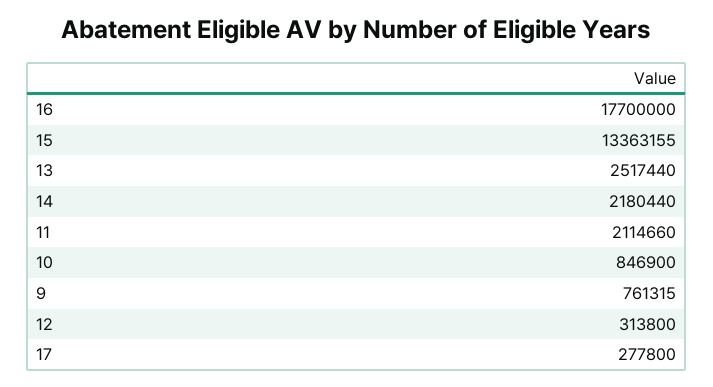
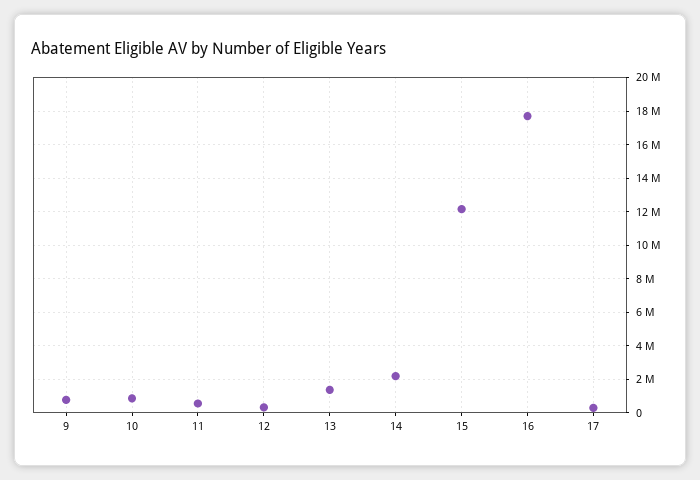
15: 13363155 -> 12000000
13: 2517440 -> 1500000
11: 2114660 -> 500000

